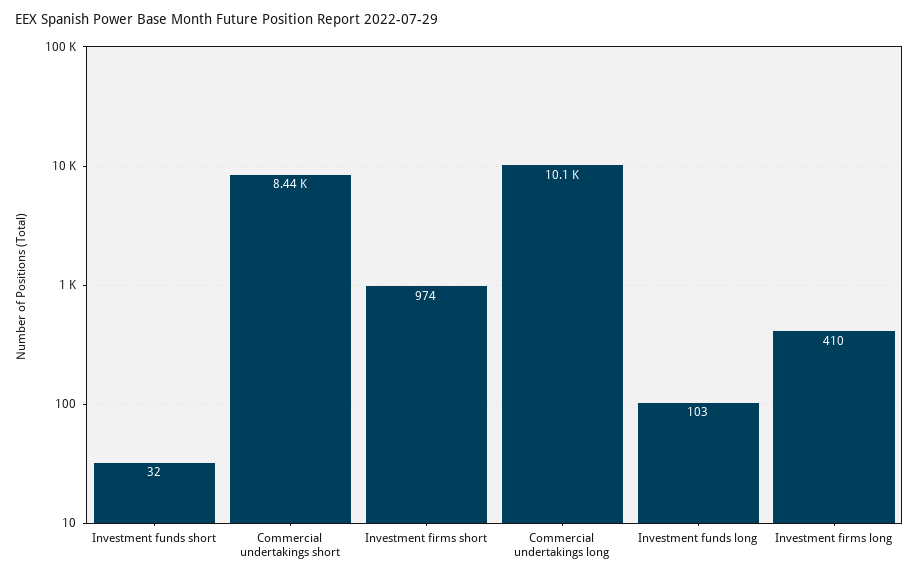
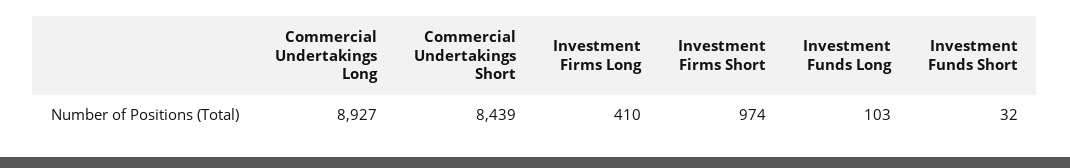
Commercial undertakings long: 10100 -> 8927

